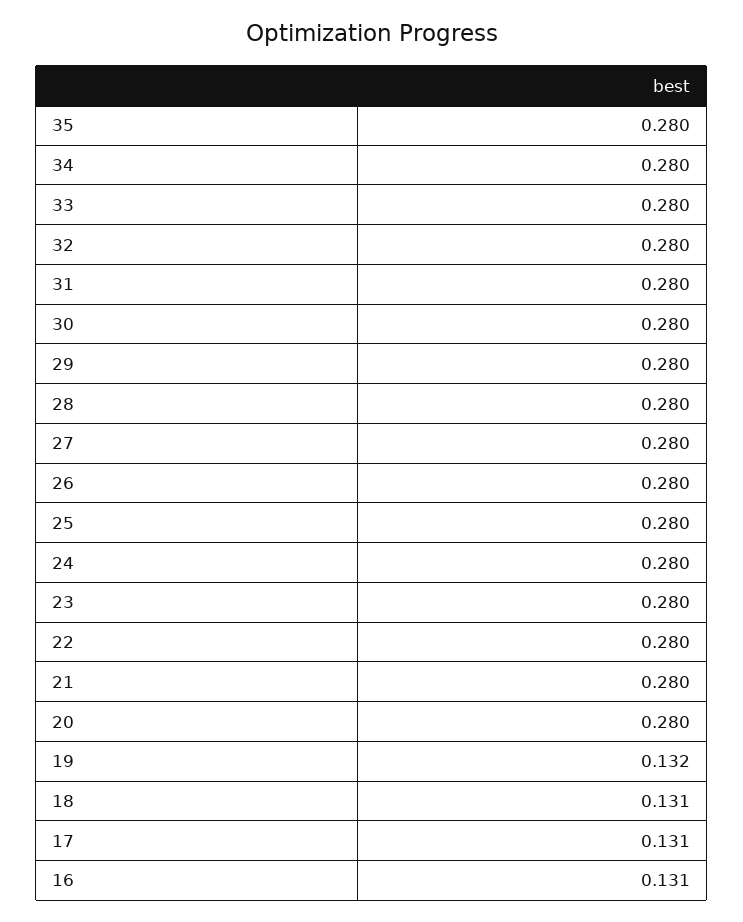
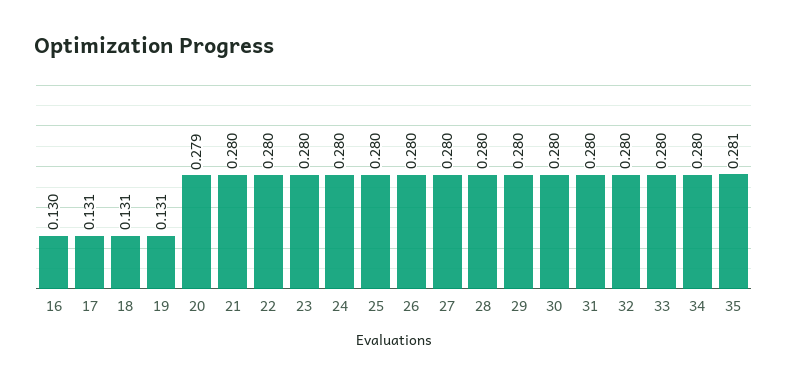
35: 0.28 -> 0.281
20: 0.28 -> 0.279
19: 0.132 -> 0.131
16: 0.131 -> 0.13

